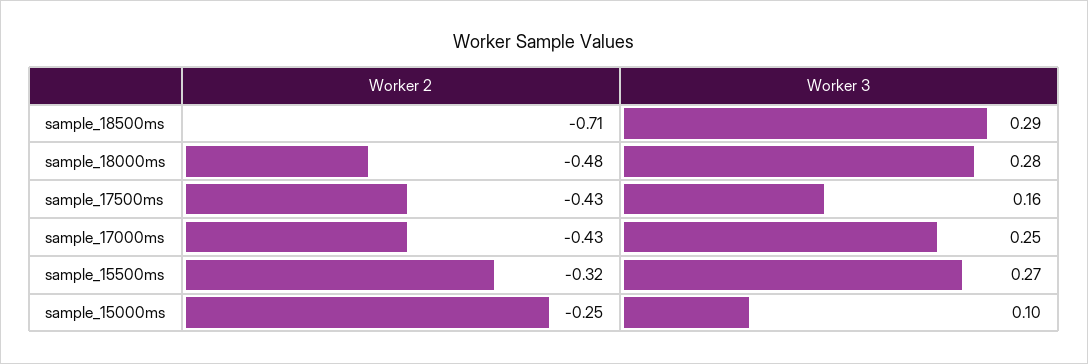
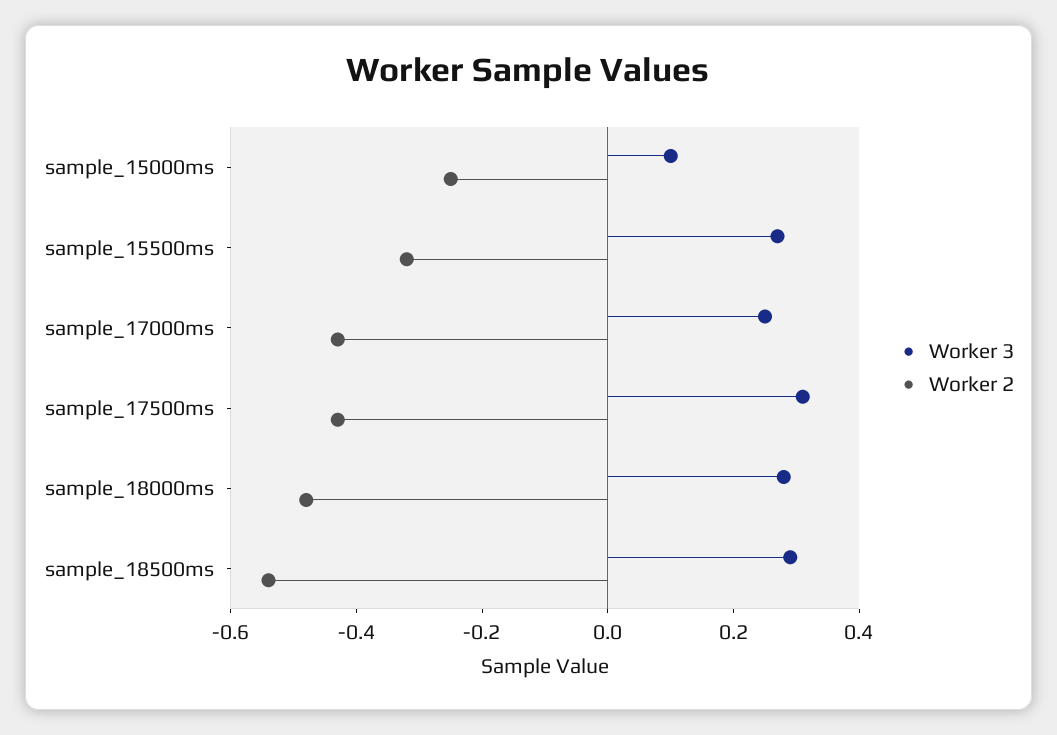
Worker 2, sample_18500ms: -0.71 -> -0.55
Worker 3, sample_17500ms: 0.16 -> 0.3

